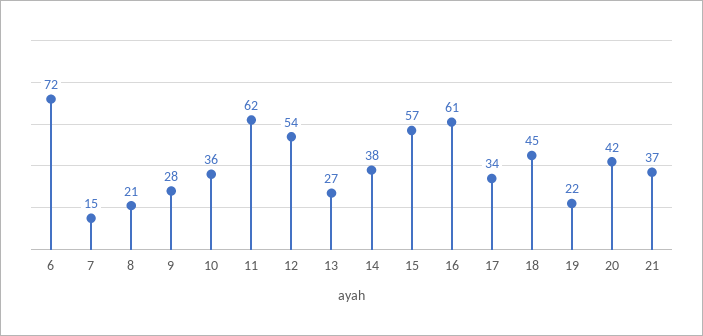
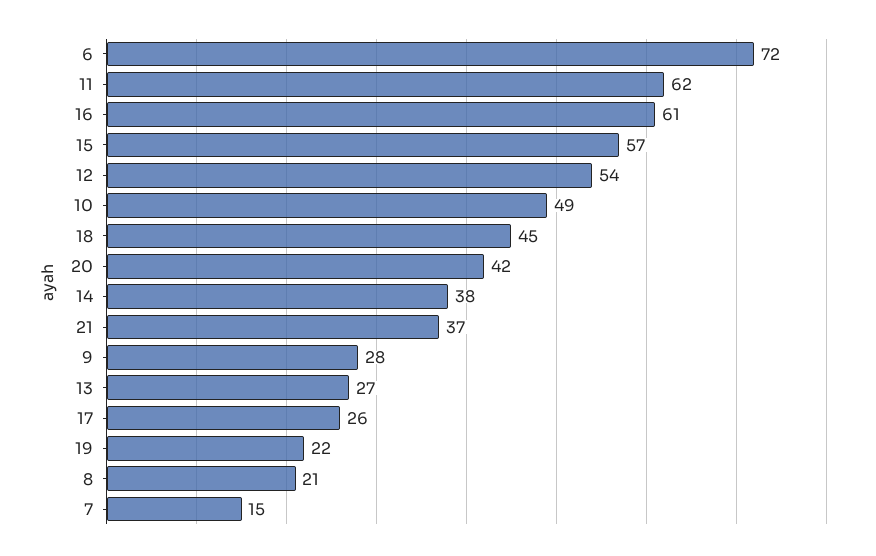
10: 36 -> 49
17: 34 -> 26

